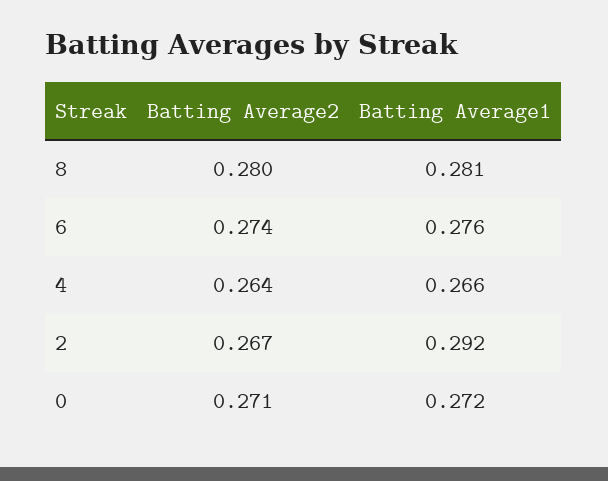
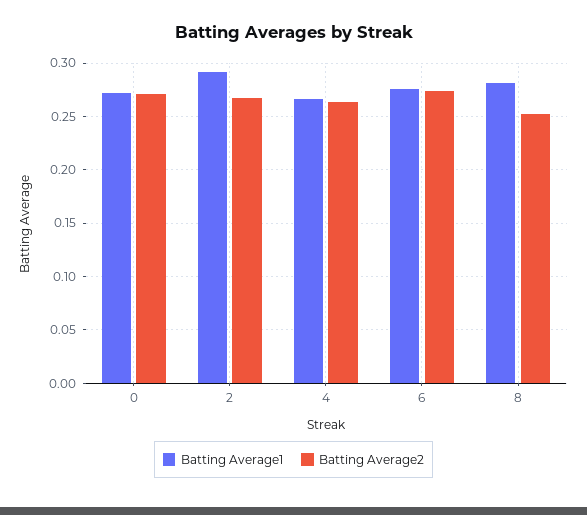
Batting Average2, 8: 0.28 -> 0.25

